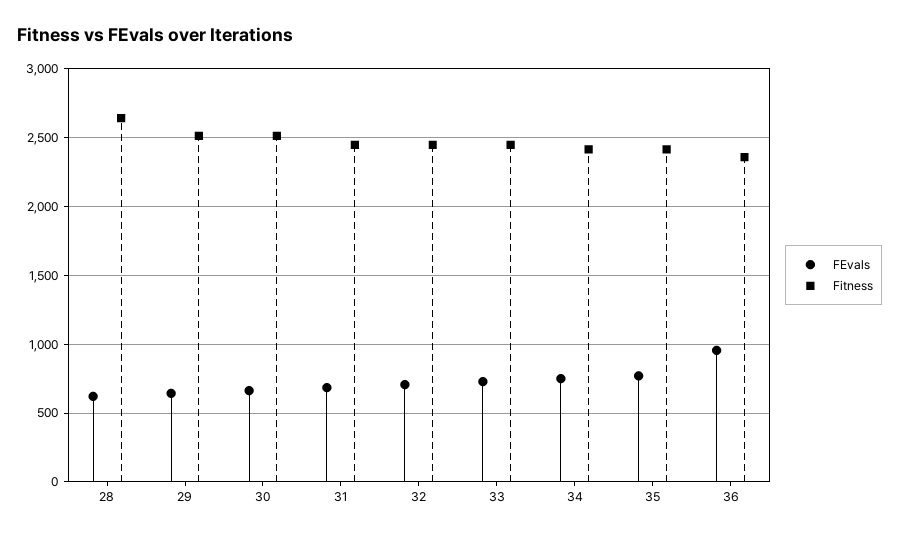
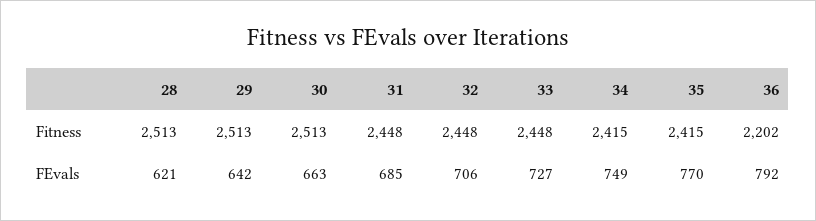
Fitness, 28: 2650 -> 2513
FEvals, 36: 950 -> 792
Fitness, 36: 2350 -> 2202

